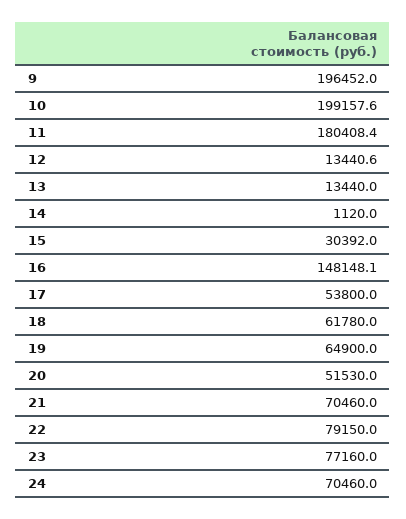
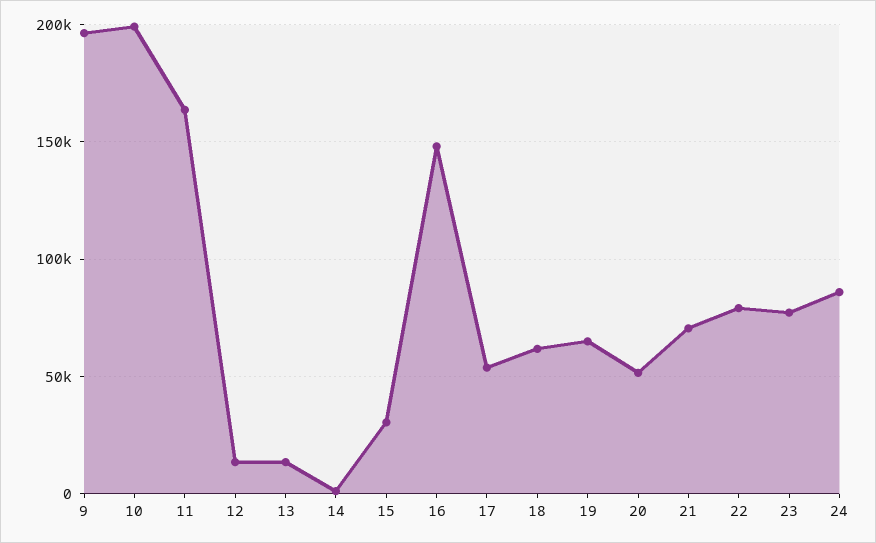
11: 180408.4 -> 165000
24: 70460 -> 85000

